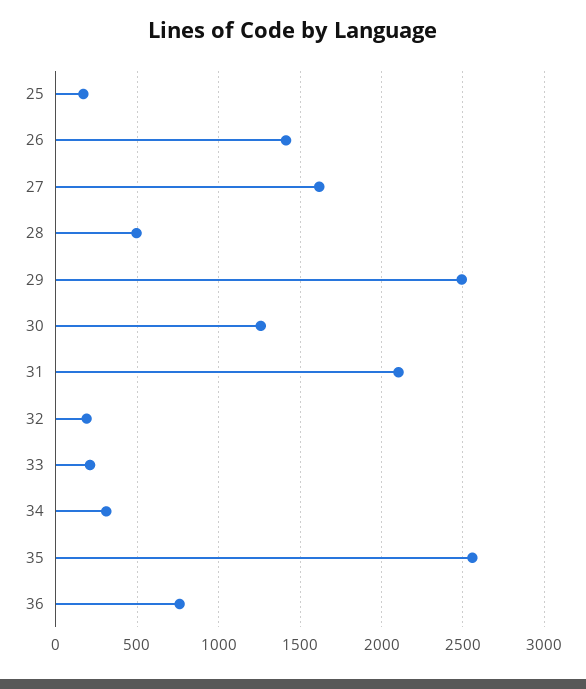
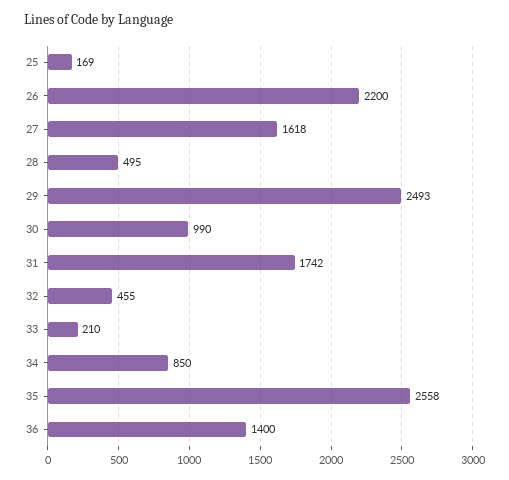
26: 1400 -> 2200
30: 1250 -> 990
31: 2100 -> 1742
32: 200 -> 455
34: 300 -> 850
36: 750 -> 1400

